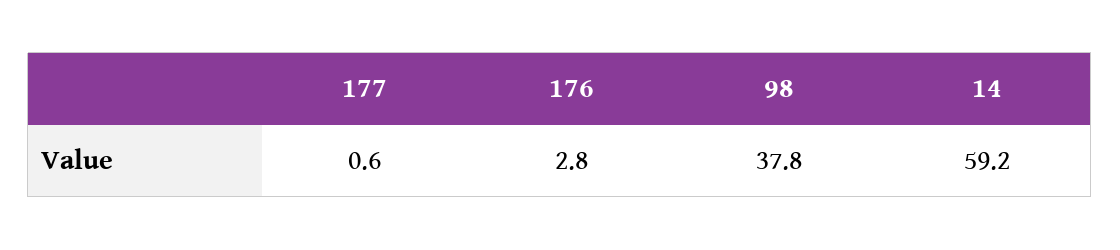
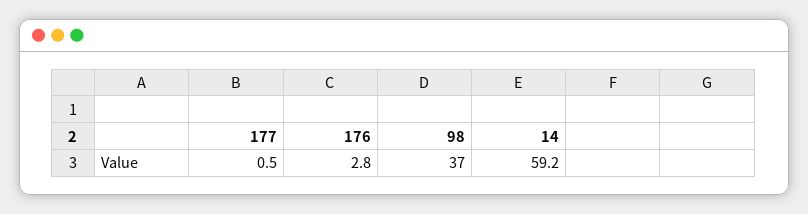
177: 0.6 -> 0.5
98: 37.8 -> 37

